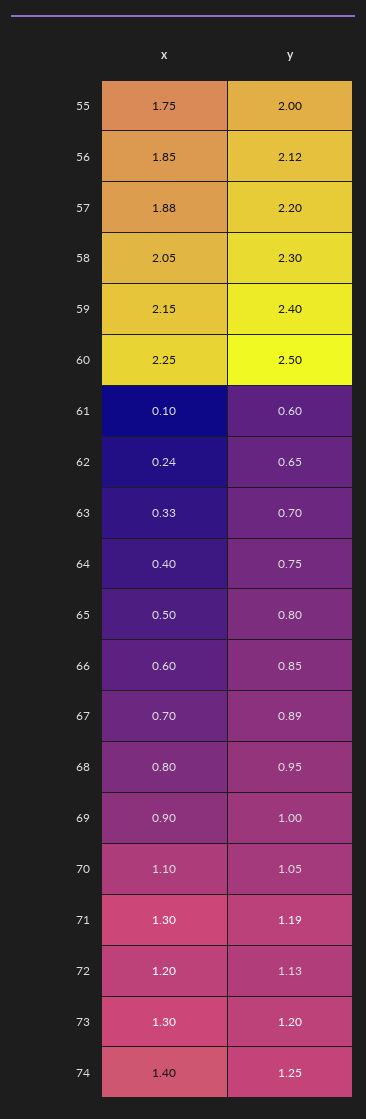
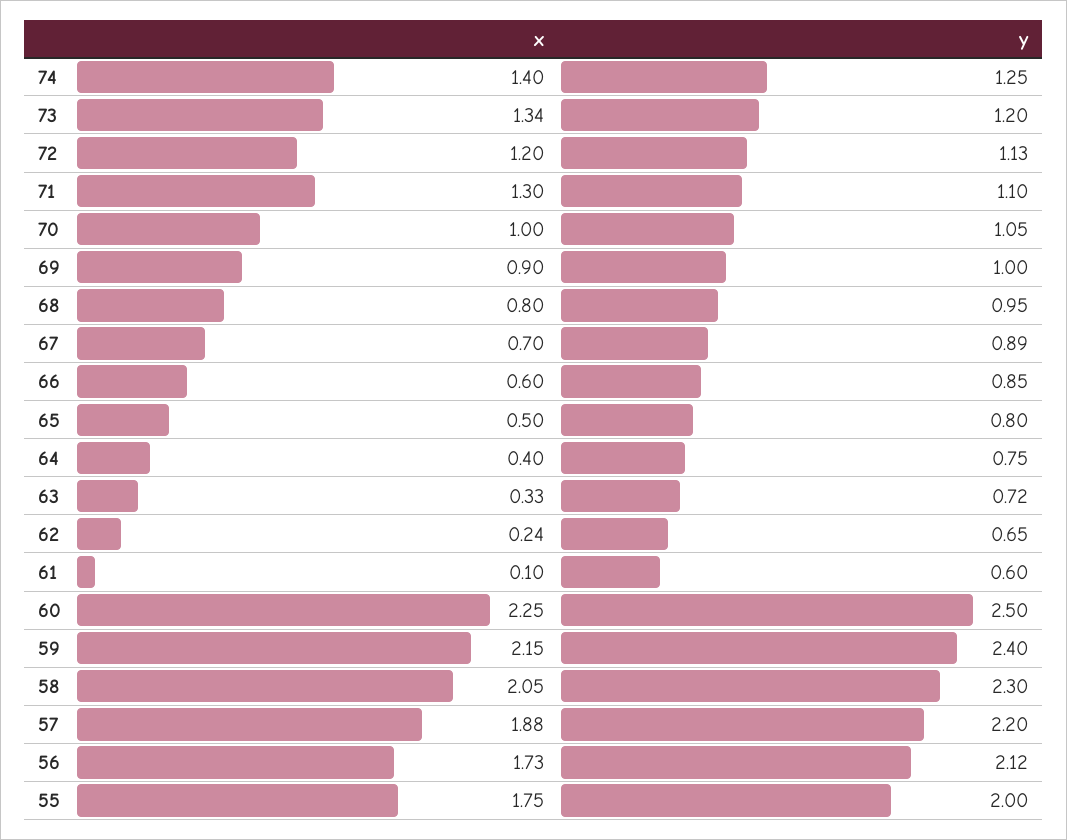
x, 56: 1.85 -> 1.73
y, 63: 0.7 -> 0.72
x, 70: 1.1 -> 1
y, 71: 1.19 -> 1.1
x, 73: 1.3 -> 1.34

